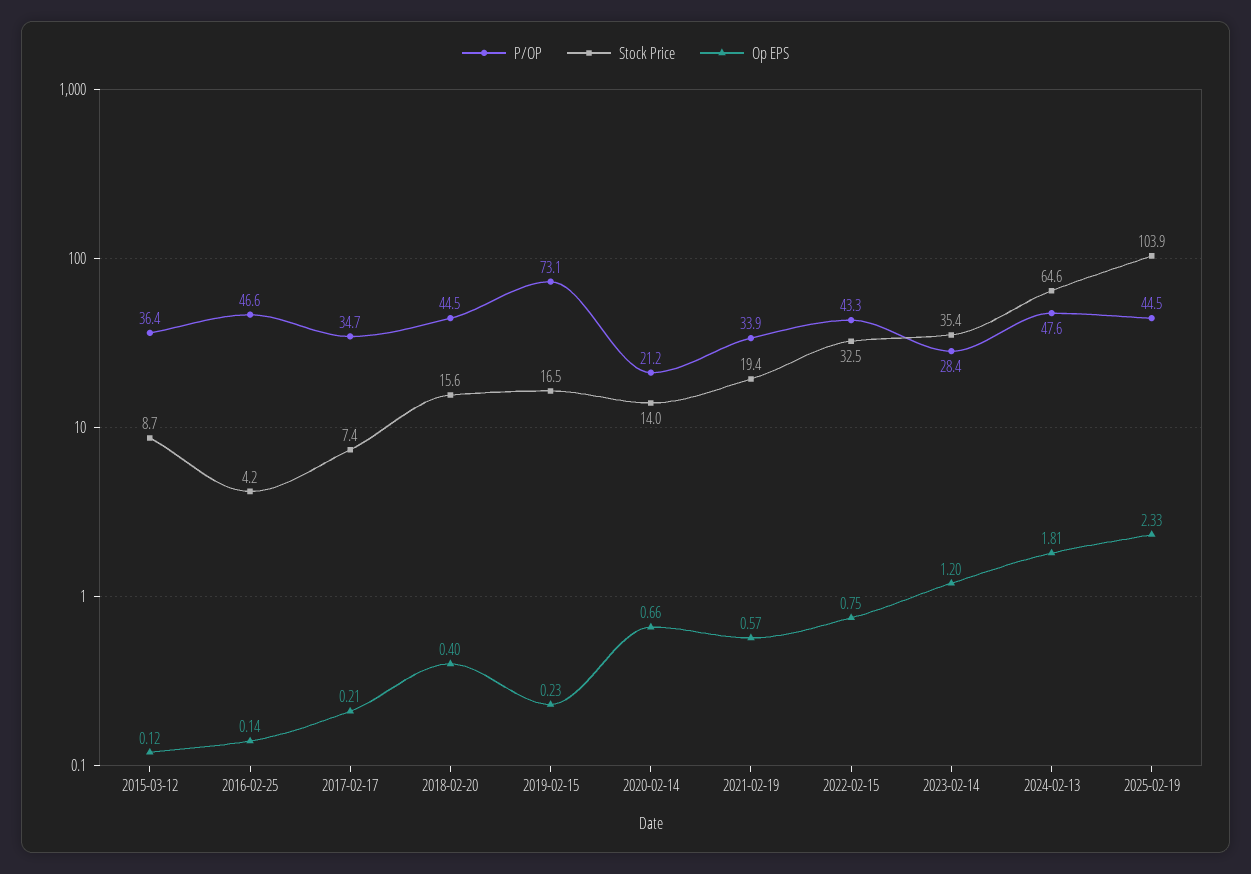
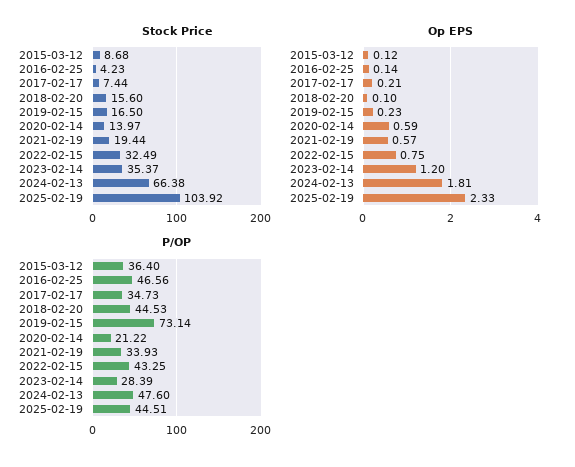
Op EPS, 2018-02-20: 0.4 -> 0.1
Op EPS, 2020-02-14: 0.66 -> 0.59
Stock Price, 2024-02-13: 64.6 -> 66.38

